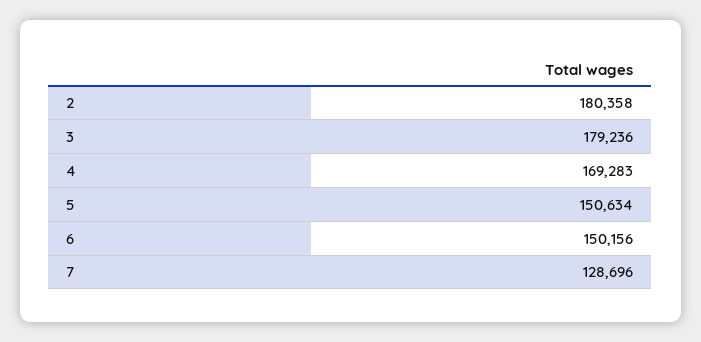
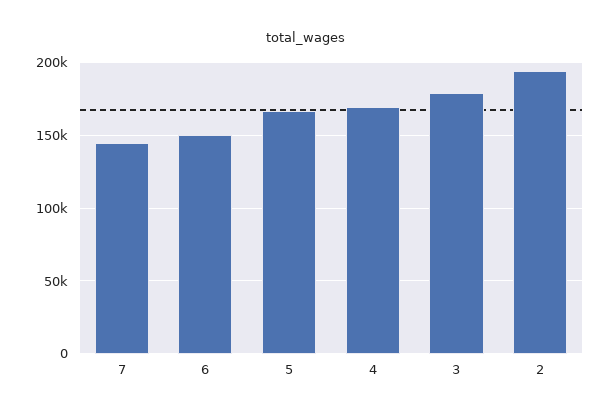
2: 180358 -> 195000
5: 150634 -> 165000
7: 128696 -> 145000

